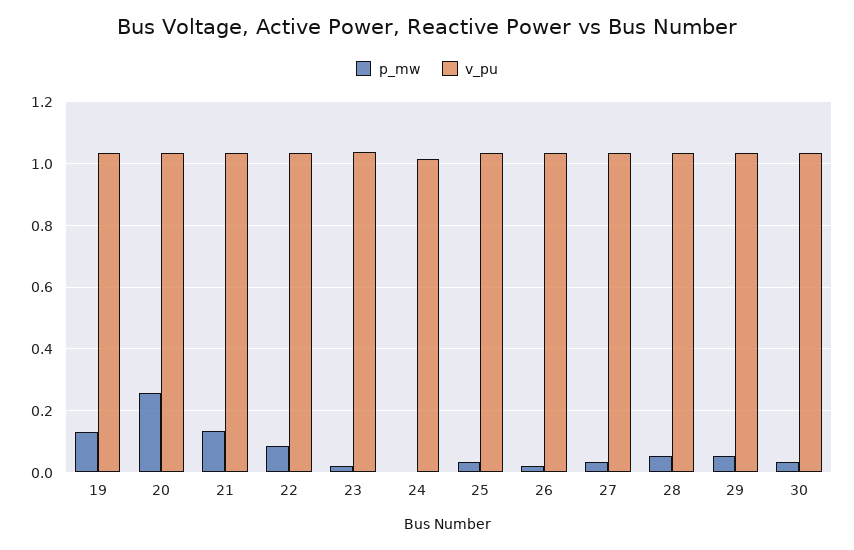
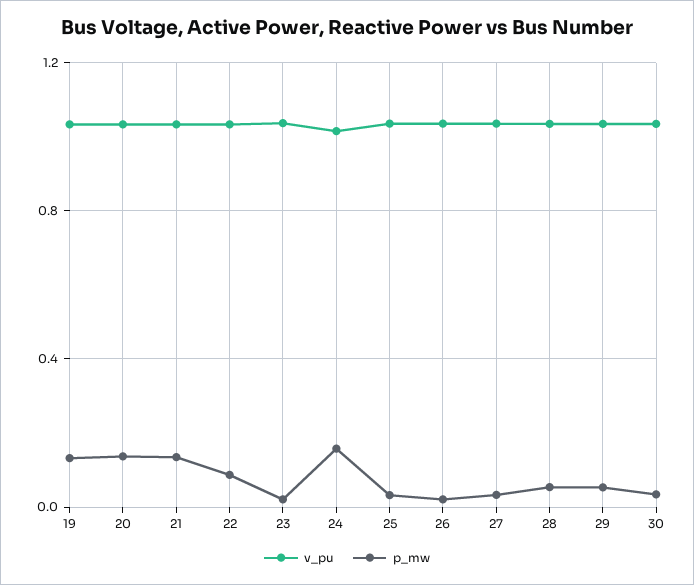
p_mw, 20: 0.26 -> 0.15
p_mw, 24: 0 -> 0.15

